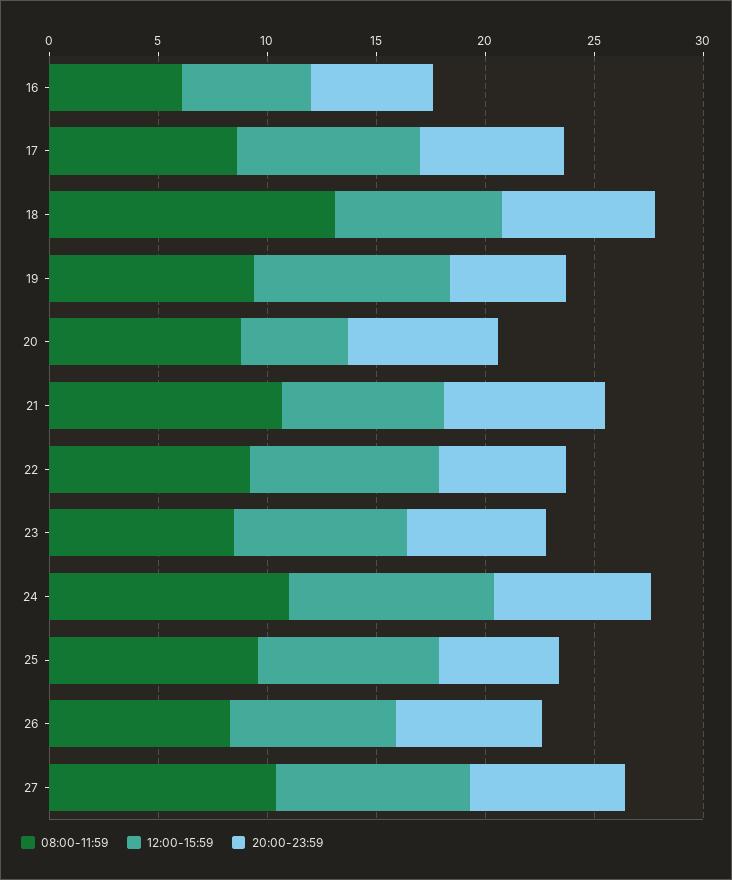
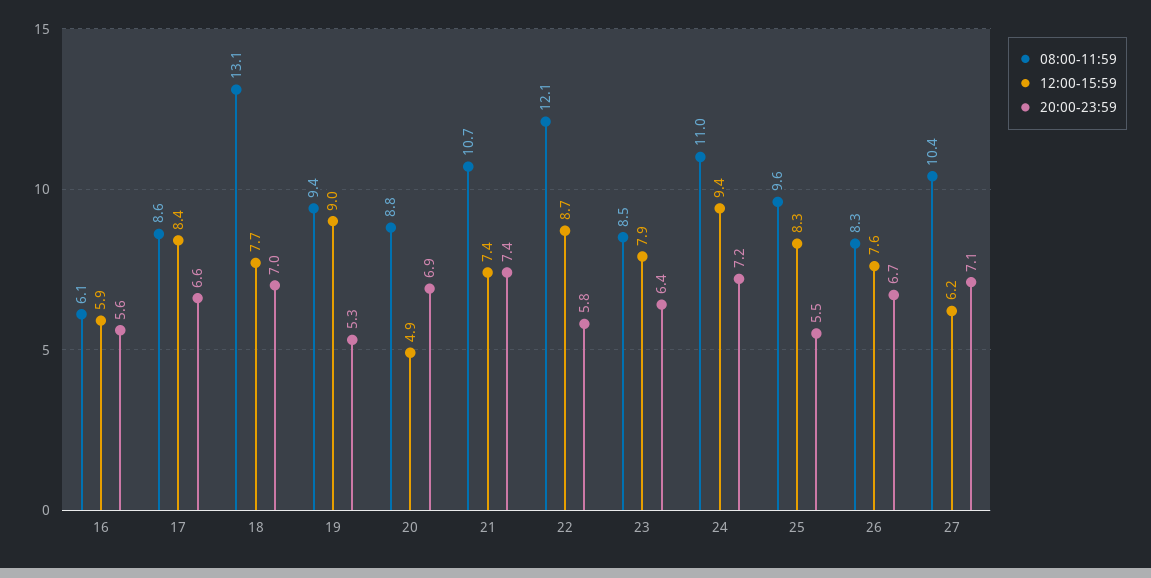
08:00-11:59, 22: 9 -> 12.1
12:00-15:59, 27: 9 -> 6.2

